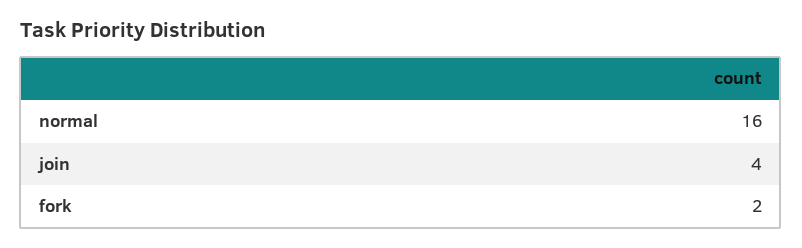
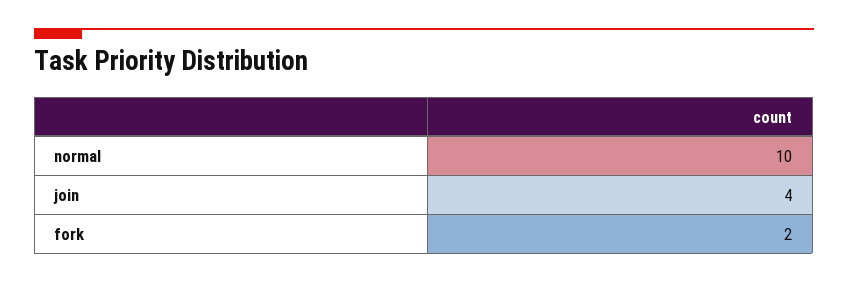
normal: 16 -> 10

